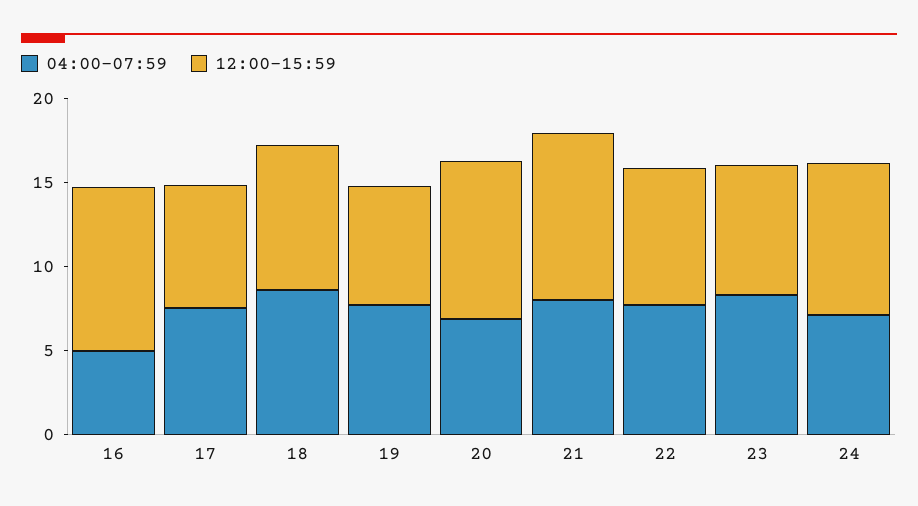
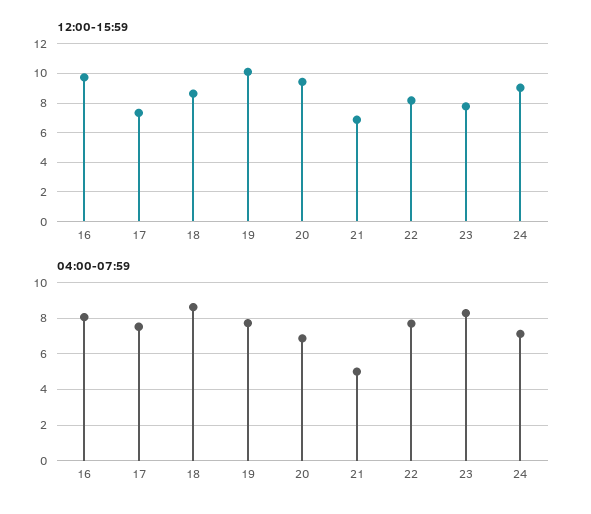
04:00-07:59, 16: 5 -> 8
12:00-15:59, 19: 7 -> 10
04:00-07:59, 21: 8 -> 5
12:00-15:59, 21: 10 -> 7

